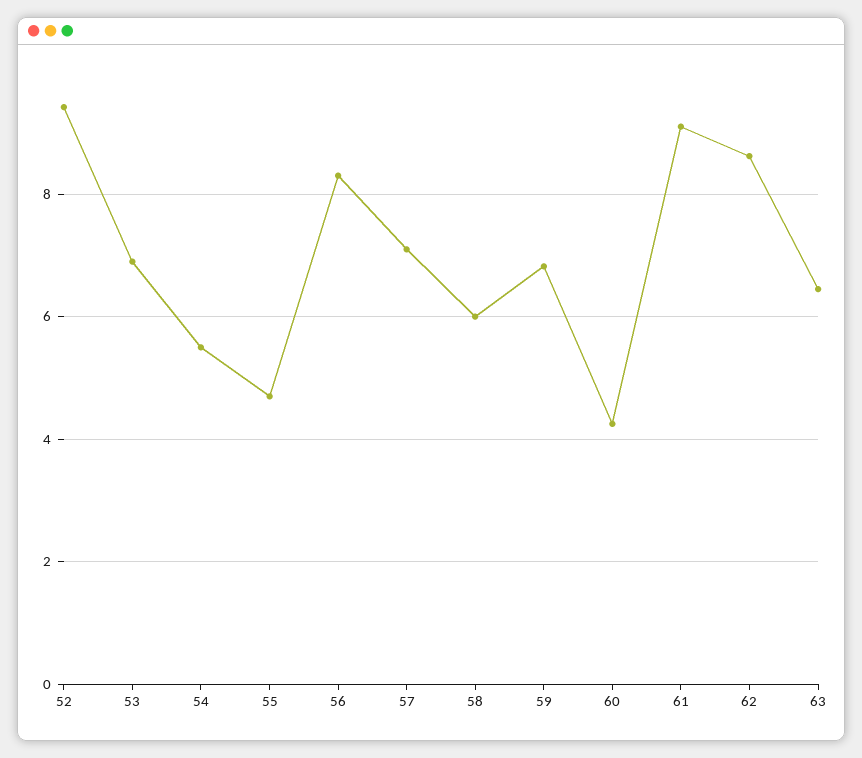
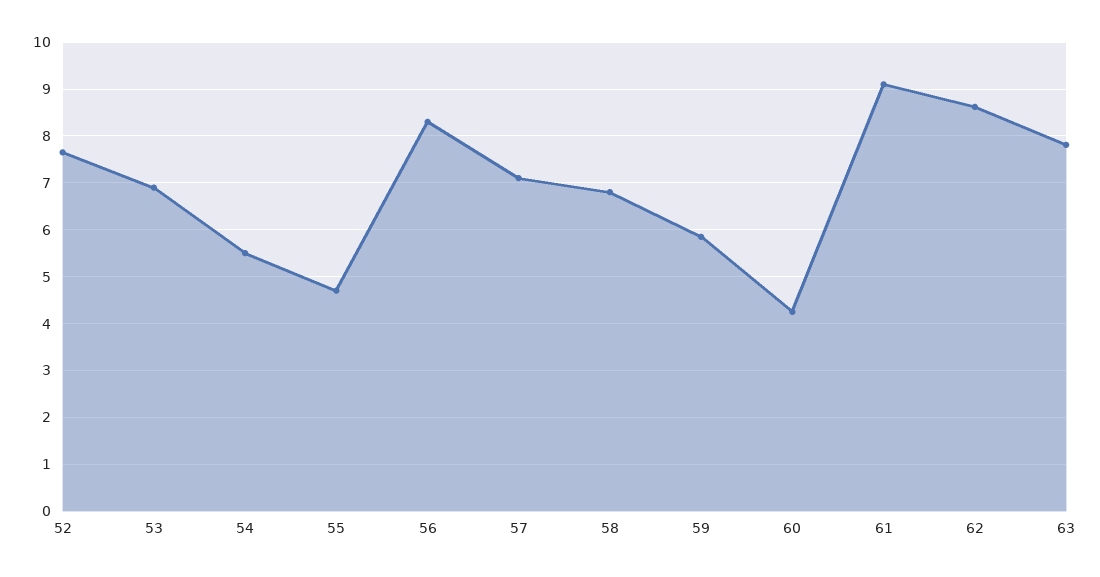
52: 9.4 -> 7.6
58: 6 -> 6.8
59: 6.8 -> 5.8
63: 6.4 -> 7.8

